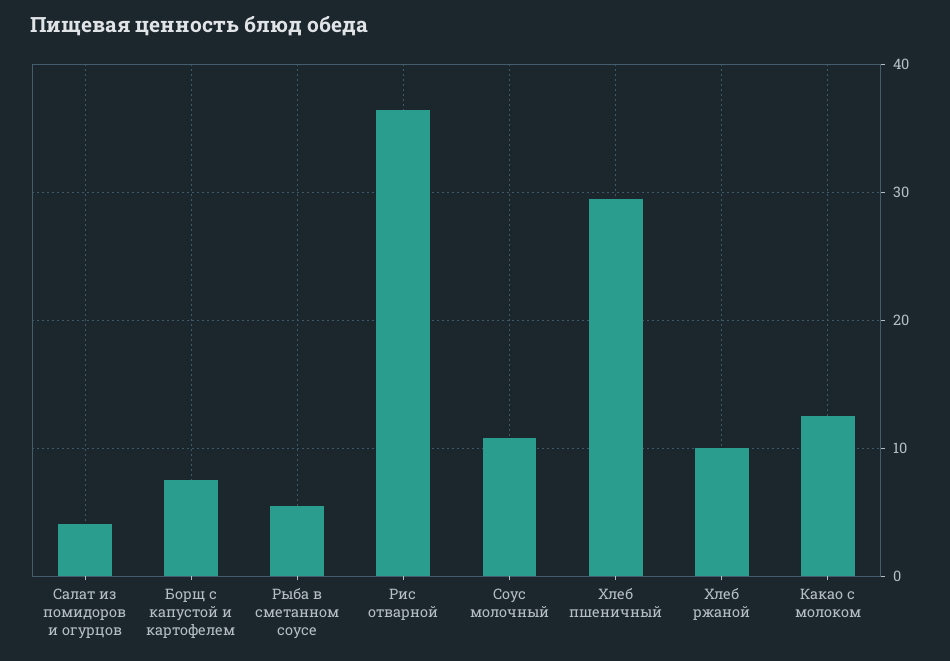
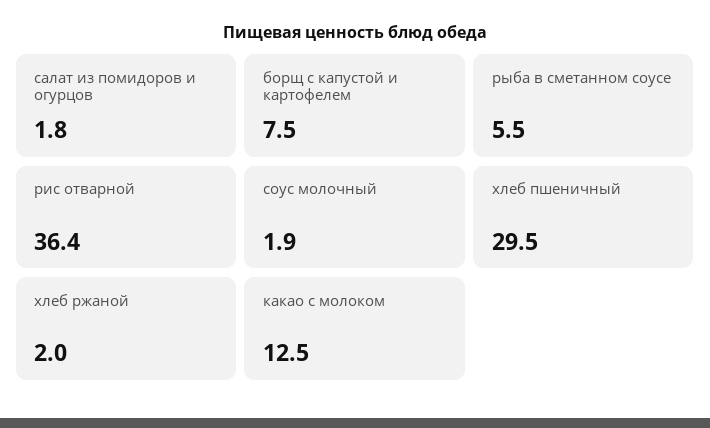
Салат из помидоров и огурцов: 4 -> 1.8
Соус молочный: 11 -> 1.9
Хлеб ржаной: 10 -> 2

